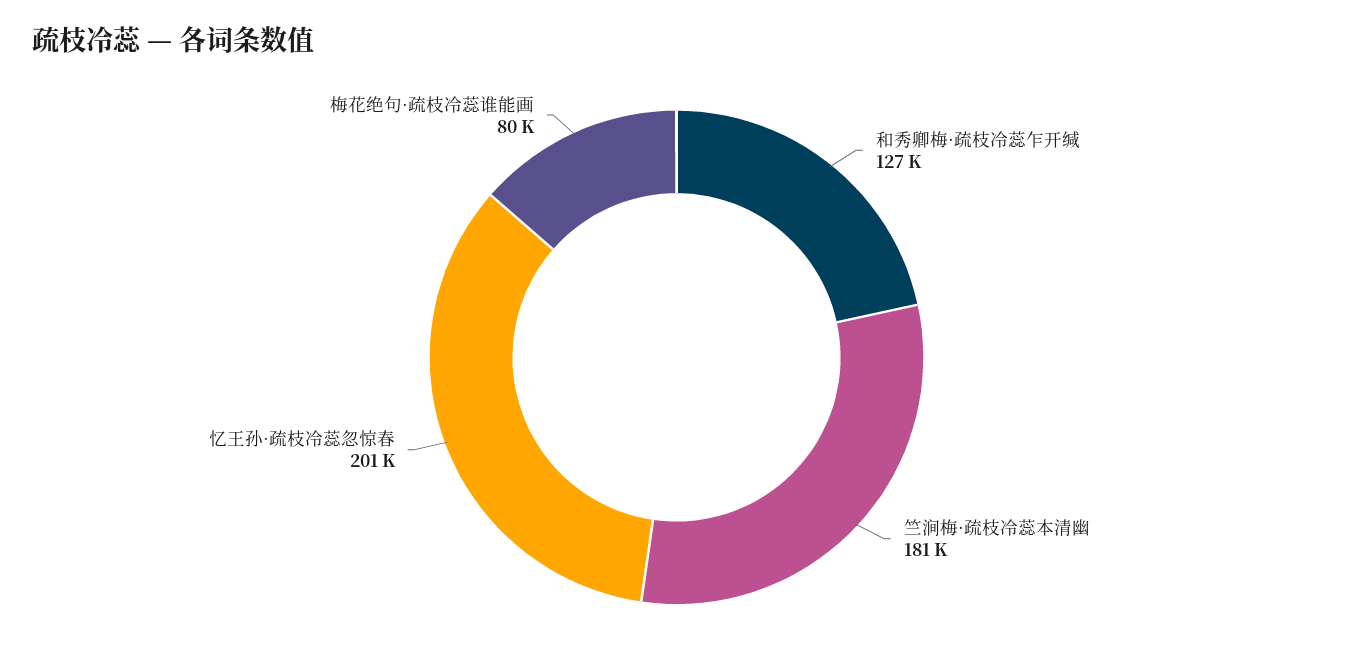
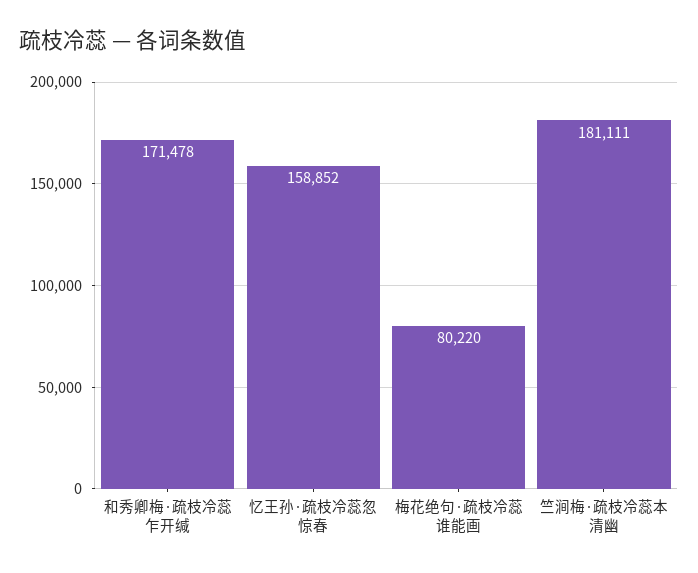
和秀卿梅·疏枝冷蕊乍开缄: 127000 -> 171478
忆王孙·疏枝冷蕊忽惊春: 201000 -> 158852

